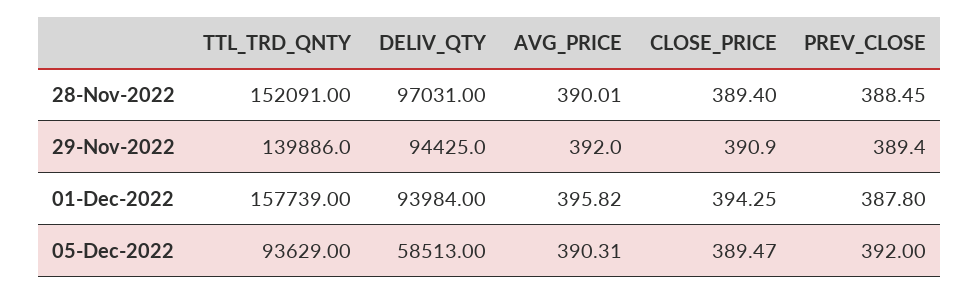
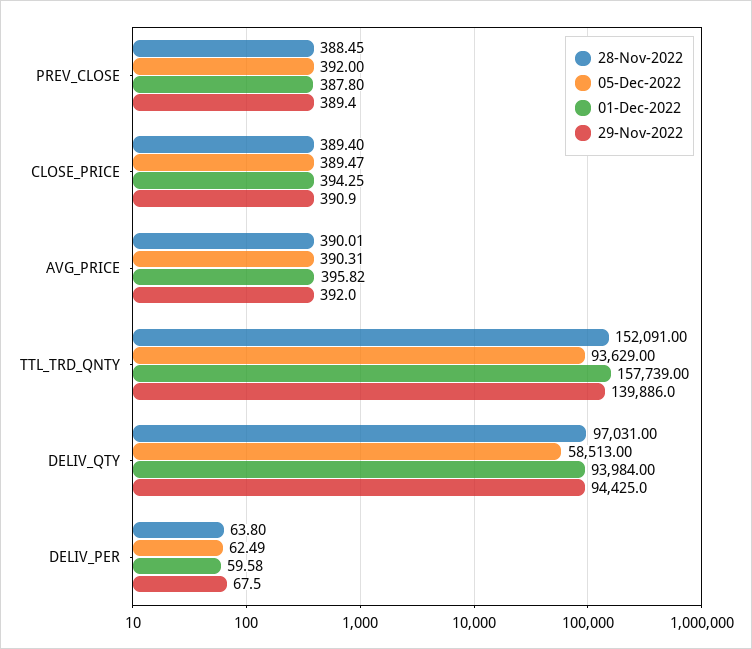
28-Nov-2022, DELIV_PER: none -> 63.8
05-Dec-2022, DELIV_PER: none -> 62.49
01-Dec-2022, DELIV_PER: none -> 59.58
29-Nov-2022, DELIV_PER: none -> 67.5

